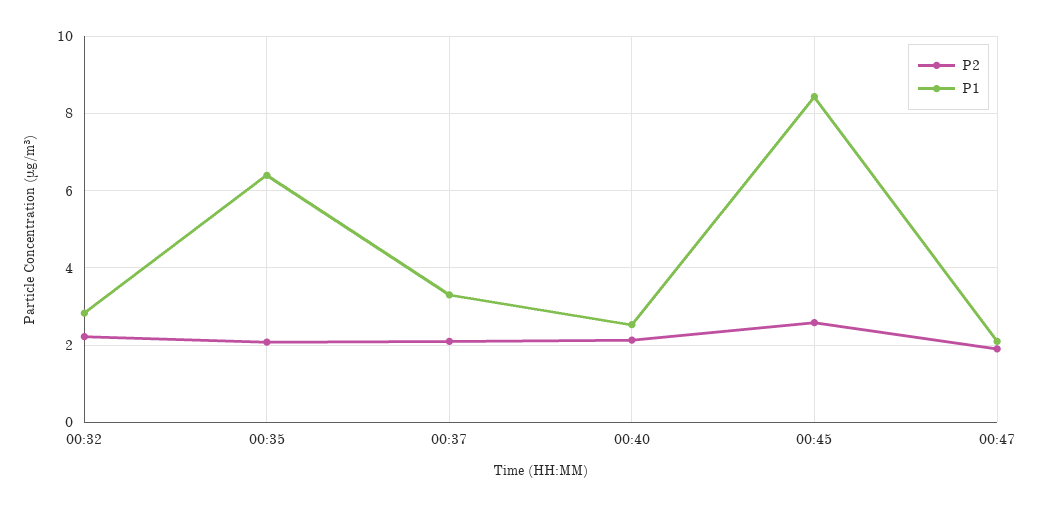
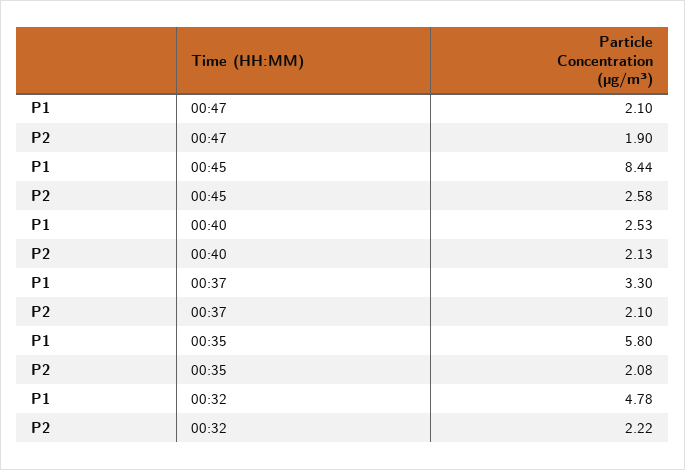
P1, 00:32: 2.8 -> 4.78
P1, 00:35: 6.4 -> 5.8

